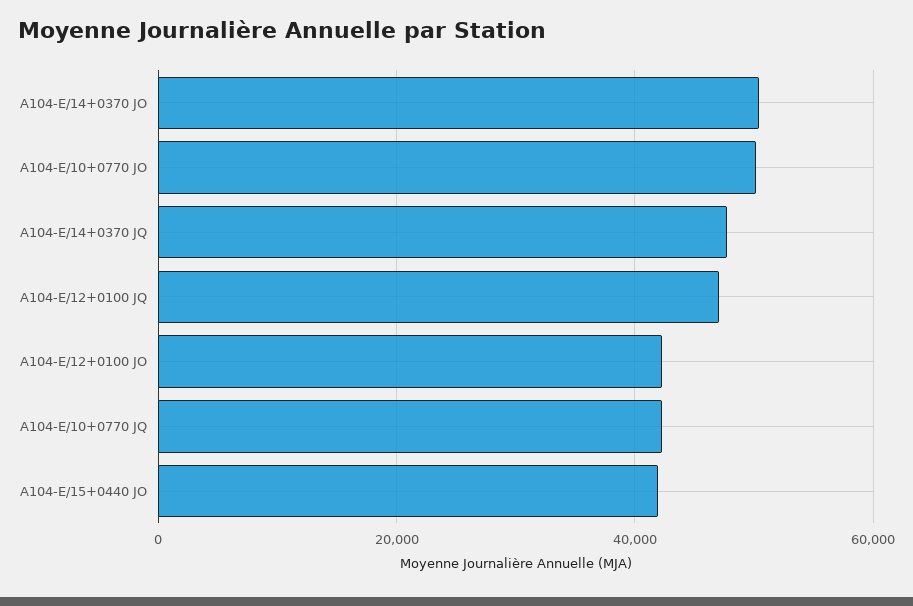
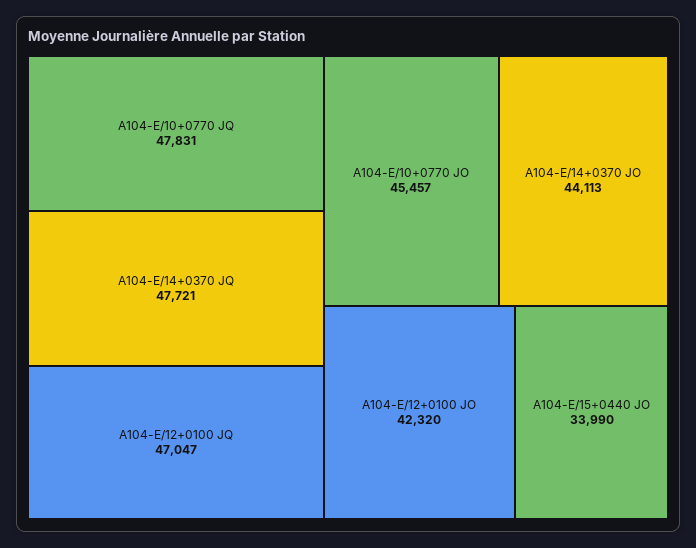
A104-E/14+0370 JO: 50000 -> 44113
A104-E/10+0770 JO: 50000 -> 45457
A104-E/10+0770 JQ: 42000 -> 47831
A104-E/15+0440 JO: 42000 -> 33990

